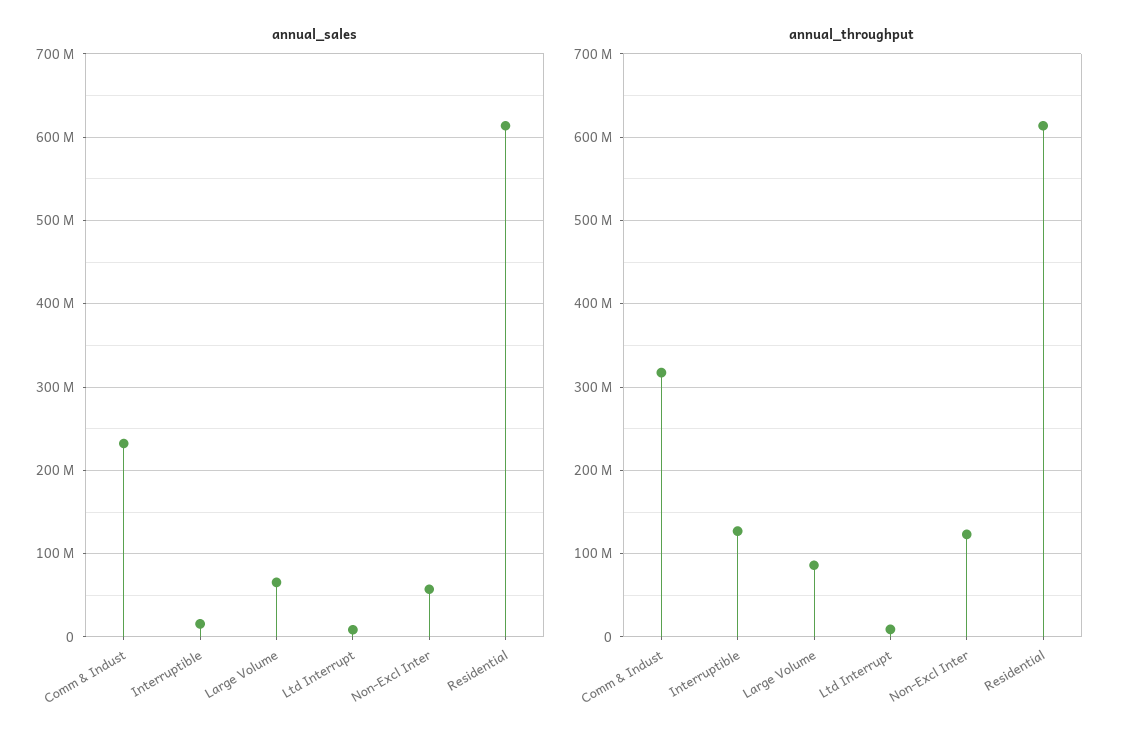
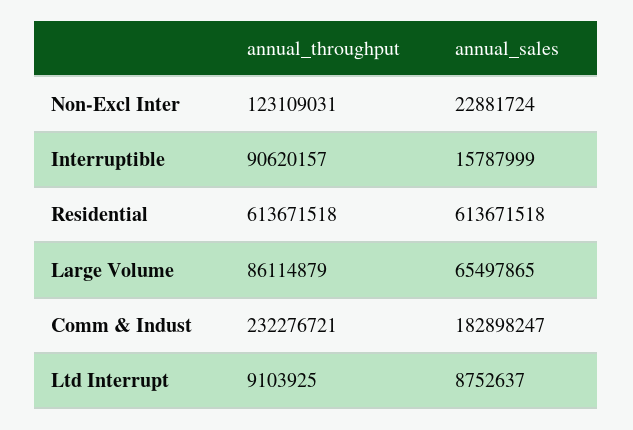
annual_sales, Comm & Indust: 230000000 -> 182898247
annual_sales, Non-Excl Inter: 60000000 -> 22881724
annual_throughput, Comm & Indust: 320000000 -> 232276721
annual_throughput, Interruptible: 130000000 -> 90620157

